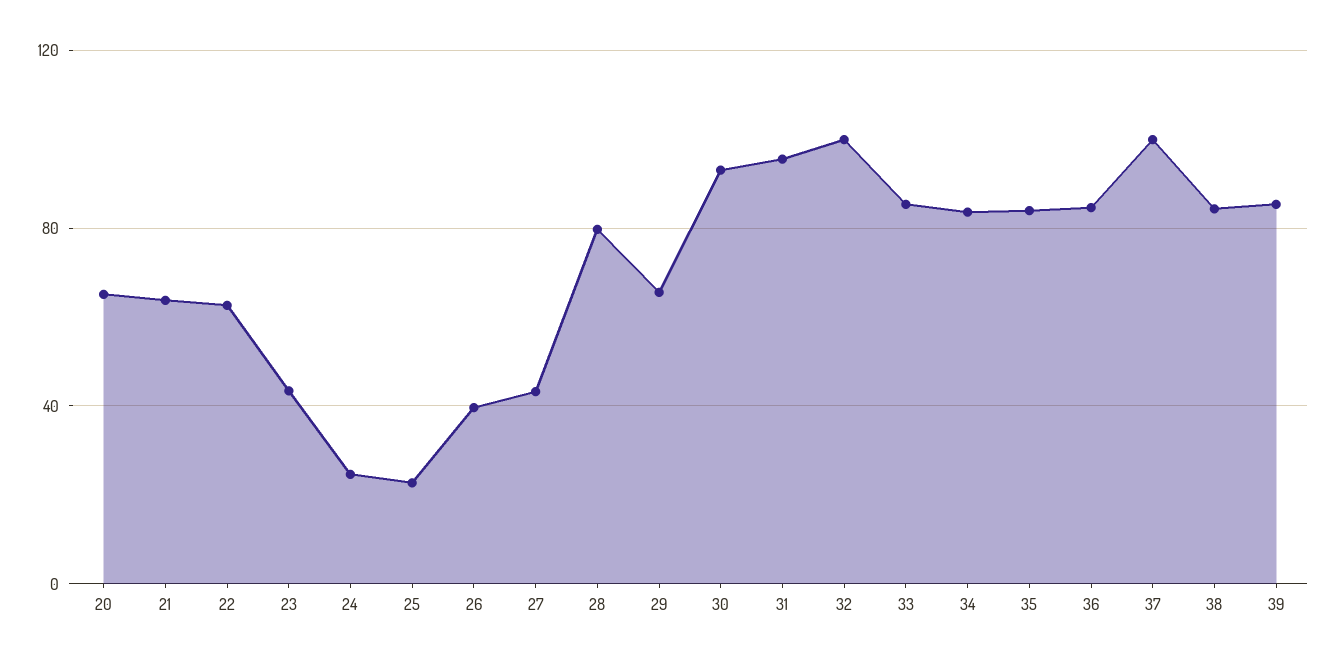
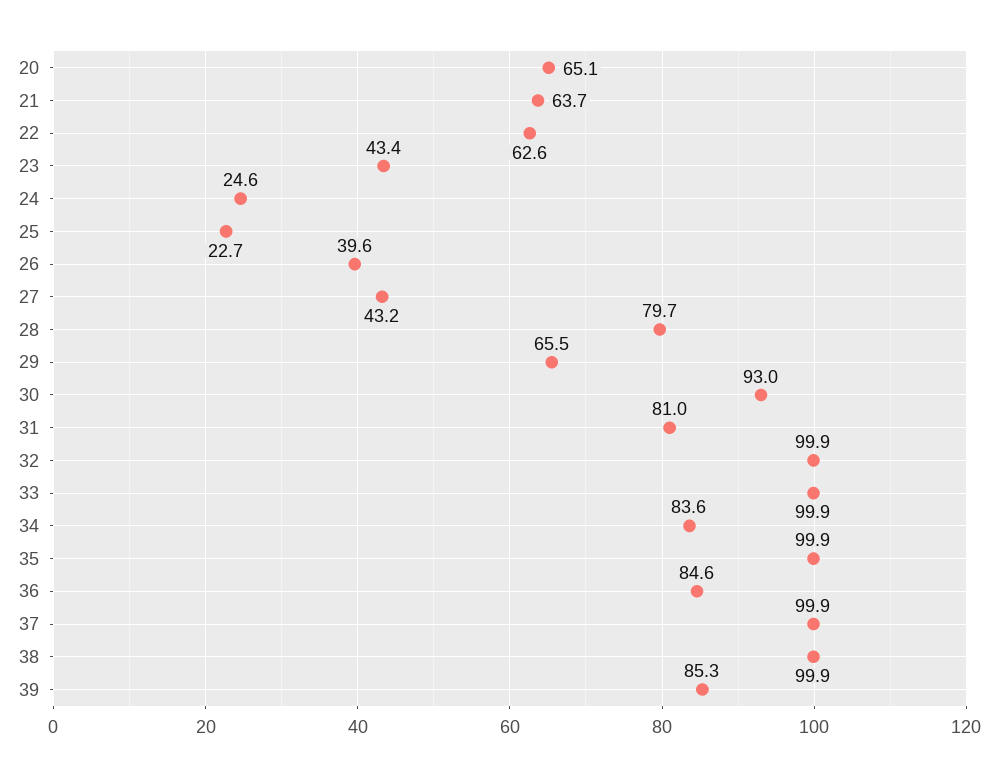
31: 95 -> 81
33: 85 -> 99.9
35: 85 -> 99.9
38: 85 -> 99.9

